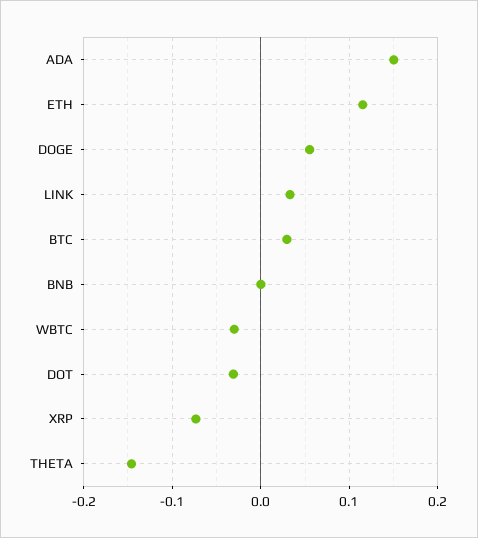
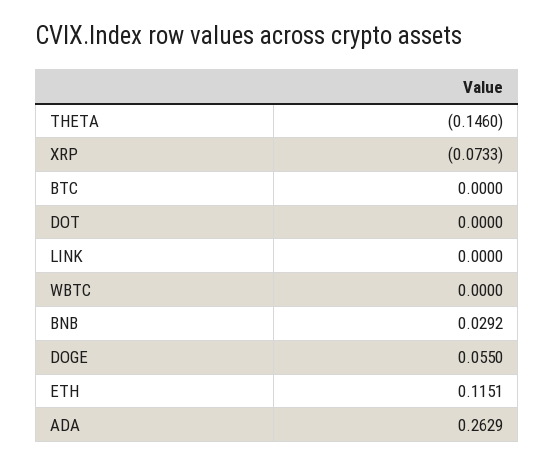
ADA: 0.15 -> 0.2629
LINK: 0.03 -> 0
BTC: 0.03 -> 0
BNB: 0 -> 0.0292
WBTC: -0.03 -> 0
DOT: -0.03 -> 0

